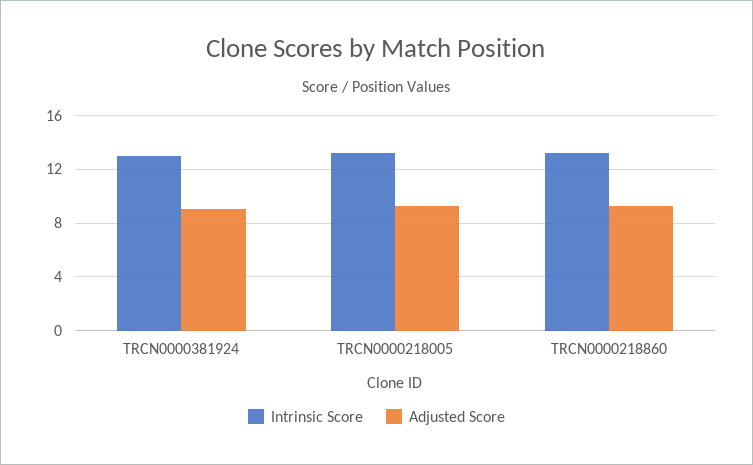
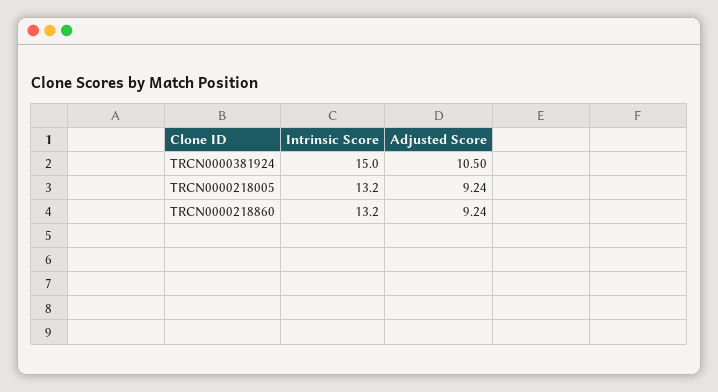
Intrinsic Score, TRCN0000381924: 13 -> 15
Adjusted Score, TRCN0000381924: 9 -> 10.5

